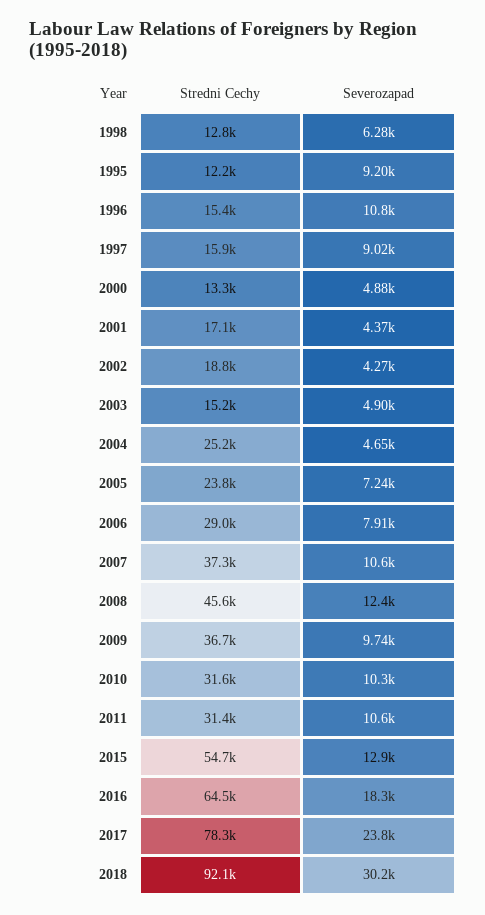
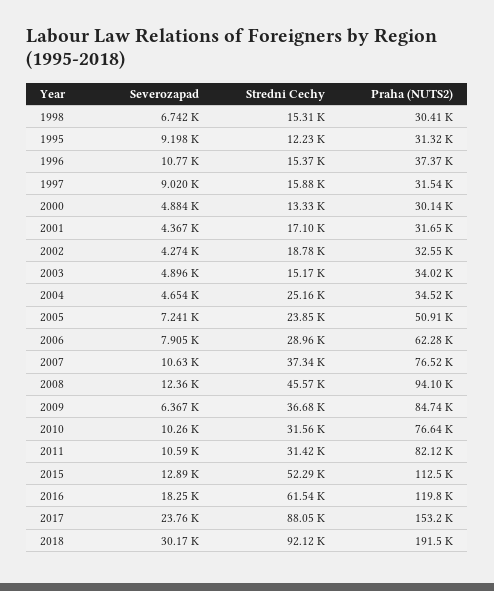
Stredni Cechy, 1998: 12800 -> 15310
Severozapad, 1998: 6280 -> 6742
Severozapad, 2009: 9740 -> 6367
Stredni Cechy, 2015: 54700 -> 52290
Stredni Cechy, 2016: 64500 -> 61540
Stredni Cechy, 2017: 78300 -> 88050
Praha (NUTS2), 1998: none -> 30410
Praha (NUTS2), 1995: none -> 31320
Praha (NUTS2), 1996: none -> 37370
Praha (NUTS2), 1997: none -> 31540
Praha (NUTS2), 2000: none -> 30140
Praha (NUTS2), 2001: none -> 31650
Praha (NUTS2), 2002: none -> 32550
Praha (NUTS2), 2003: none -> 34020
Praha (NUTS2), 2004: none -> 34520
Praha (NUTS2), 2005: none -> 50910
Praha (NUTS2), 2006: none -> 62280
Praha (NUTS2), 2007: none -> 76520
Praha (NUTS2), 2008: none -> 94100
Praha (NUTS2), 2009: none -> 84740
Praha (NUTS2), 2010: none -> 76640
Praha (NUTS2), 2011: none -> 82120
Praha (NUTS2), 2015: none -> 112500
Praha (NUTS2), 2016: none -> 119800
Praha (NUTS2), 2017: none -> 153200
Praha (NUTS2), 2018: none -> 191500

